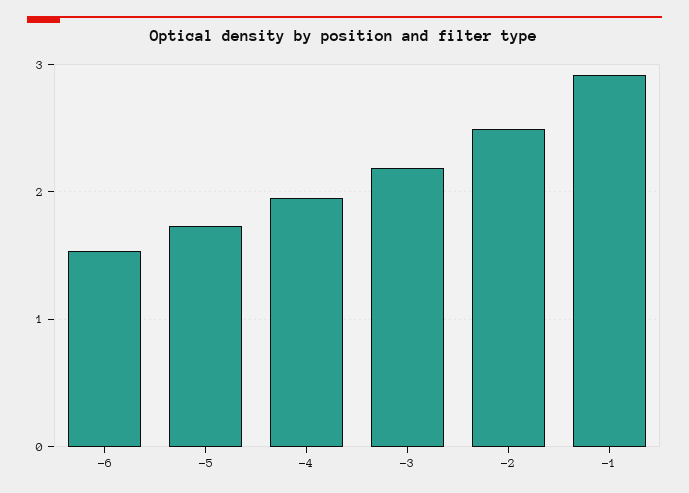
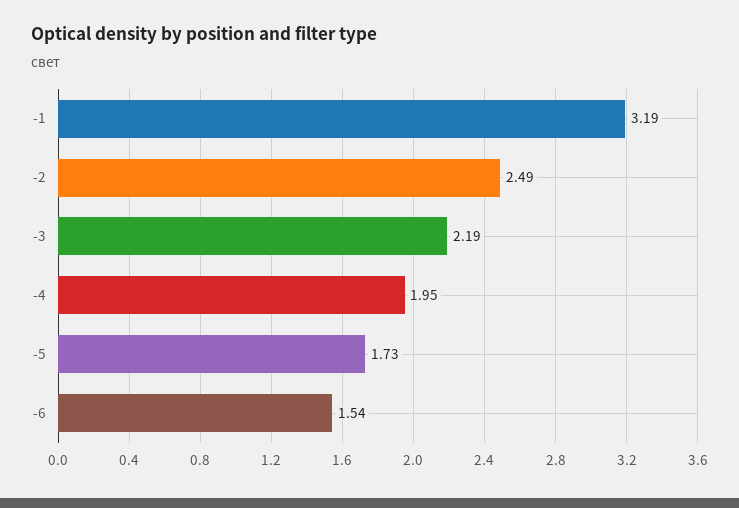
-1: 2.9 -> 3.19

